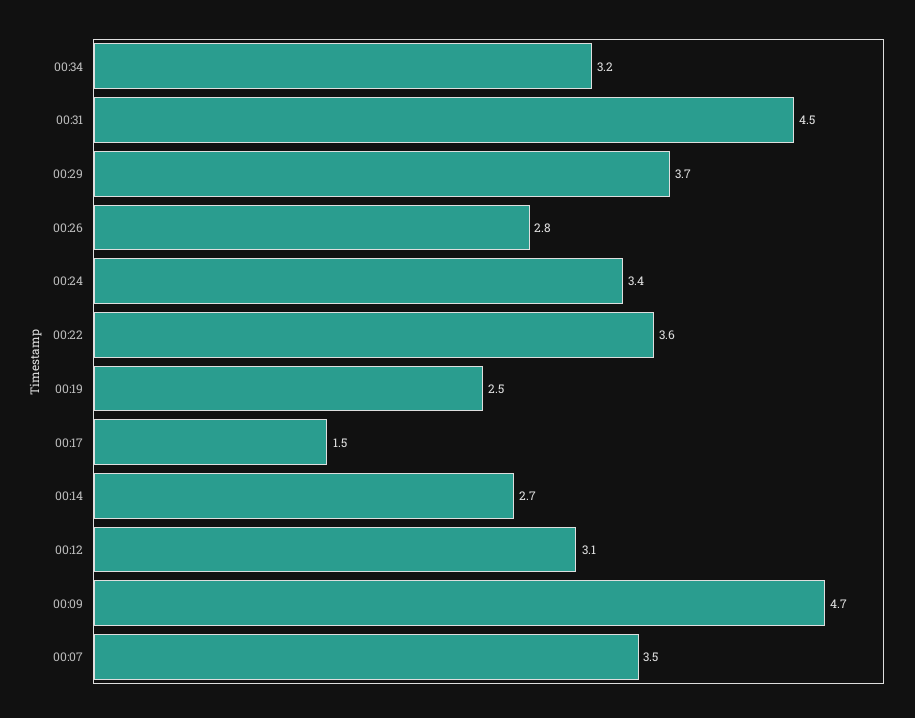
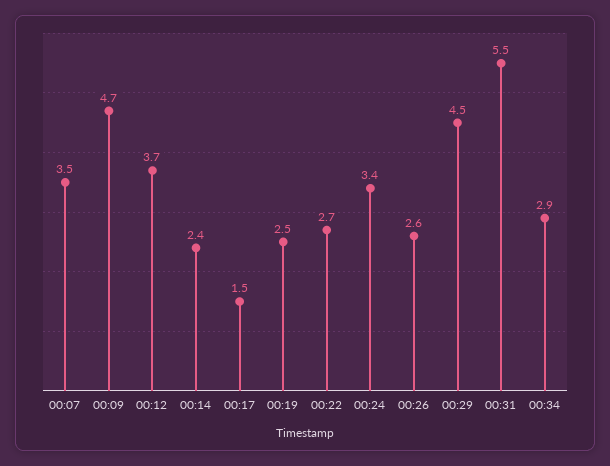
00:34: 3.2 -> 2.9
00:31: 4.5 -> 5.5
00:29: 3.7 -> 4.5
00:26: 2.8 -> 2.6
00:22: 3.6 -> 2.7
00:14: 2.7 -> 2.4
00:12: 3.1 -> 3.7

